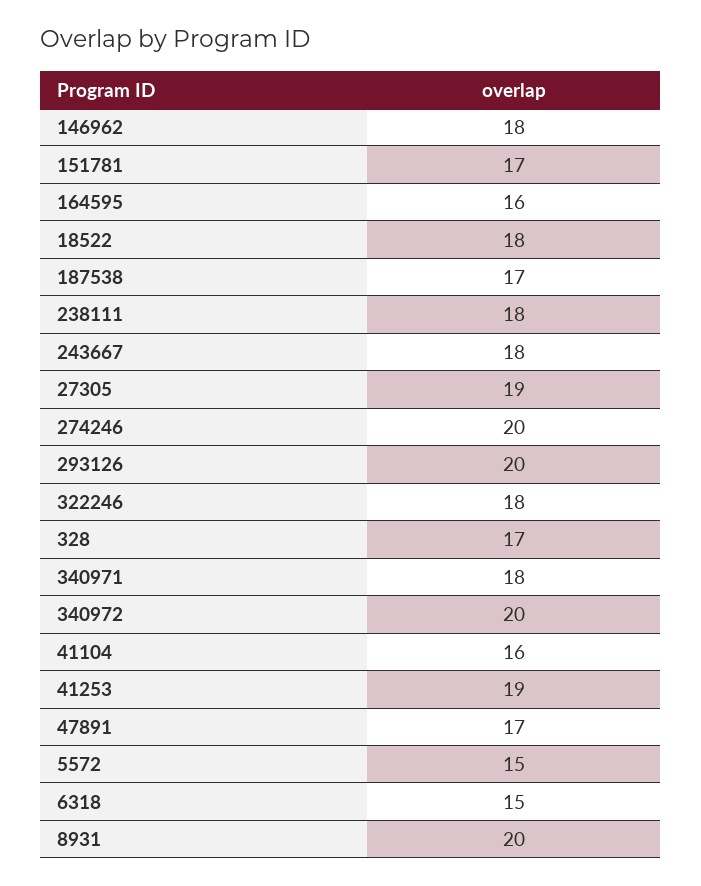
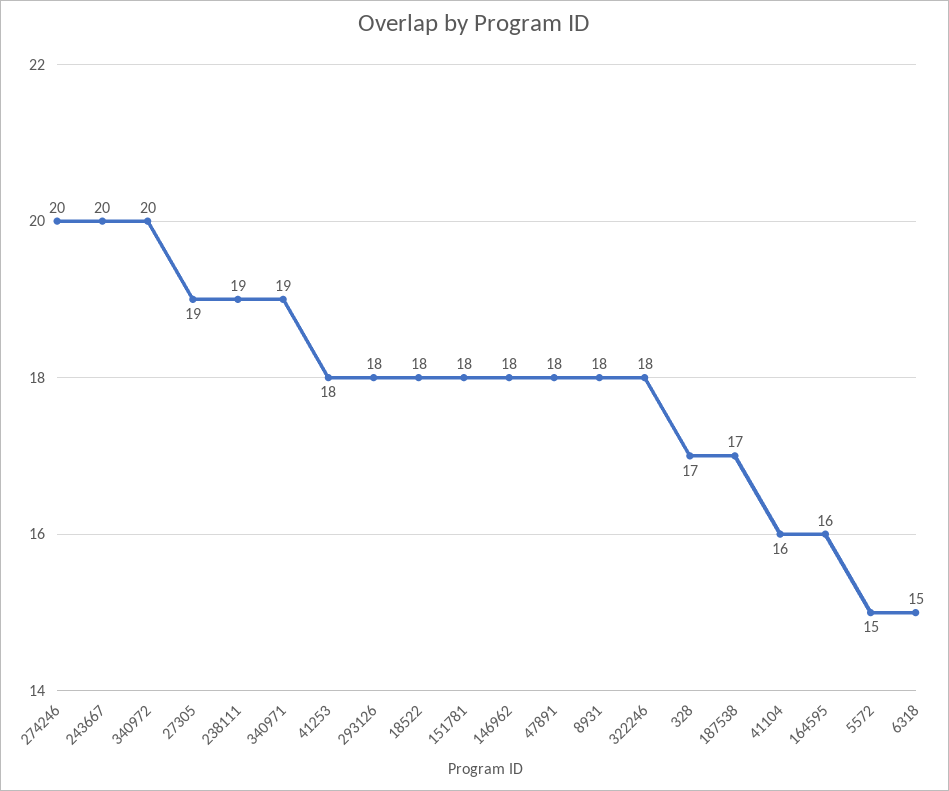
151781: 17 -> 18
238111: 18 -> 19
243667: 18 -> 20
293126: 20 -> 18
340971: 18 -> 19
41253: 19 -> 18
47891: 17 -> 18
8931: 20 -> 18

